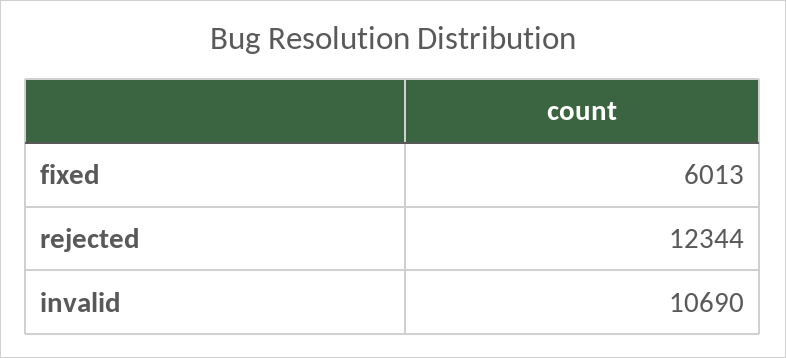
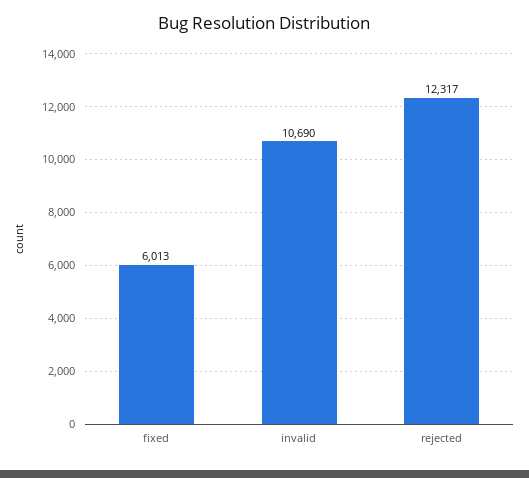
rejected: 12344 -> 12317

